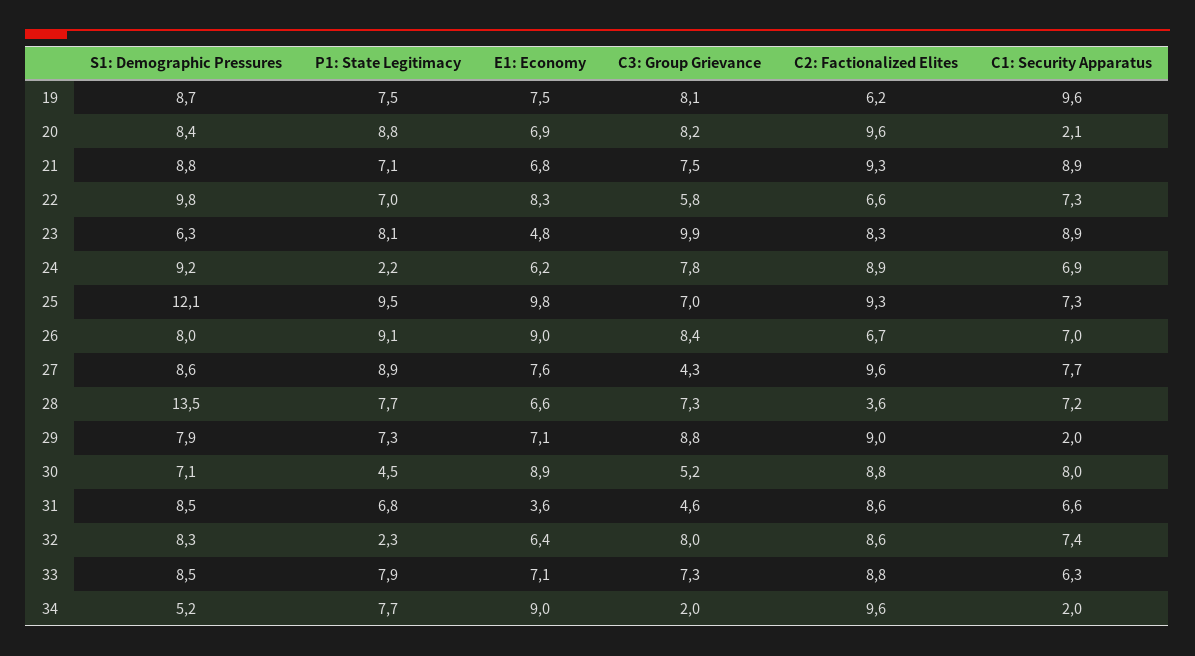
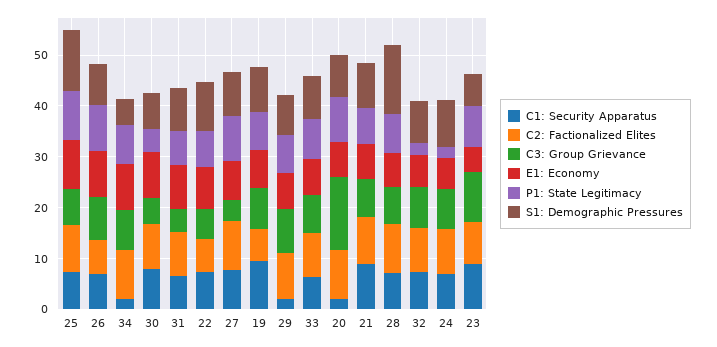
C3: Group Grievance, 20: 8.2 -> 14
C2: Factionalized Elites, 28: 3.6 -> 10
E1: Economy, 31: 3.6 -> 8
C3: Group Grievance, 34: 2 -> 8

